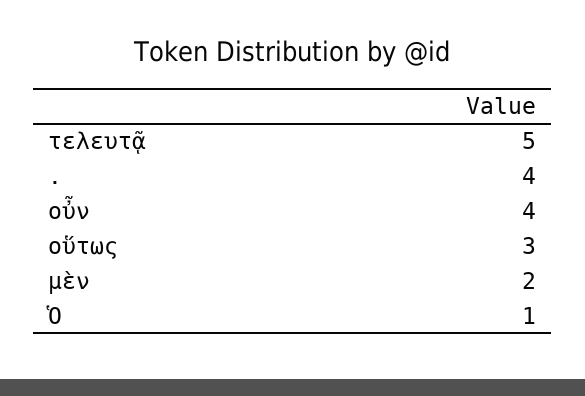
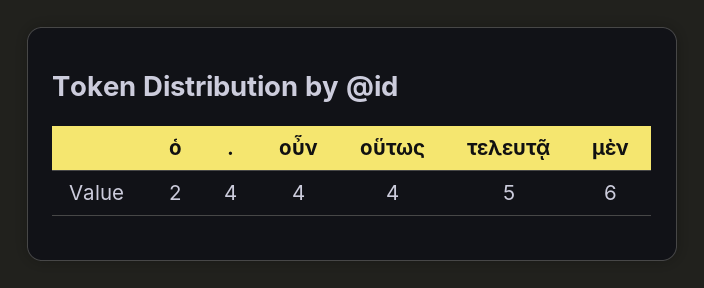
οὕτως: 3 -> 4
μὲν: 2 -> 6
Ὁ: 1 -> 2

